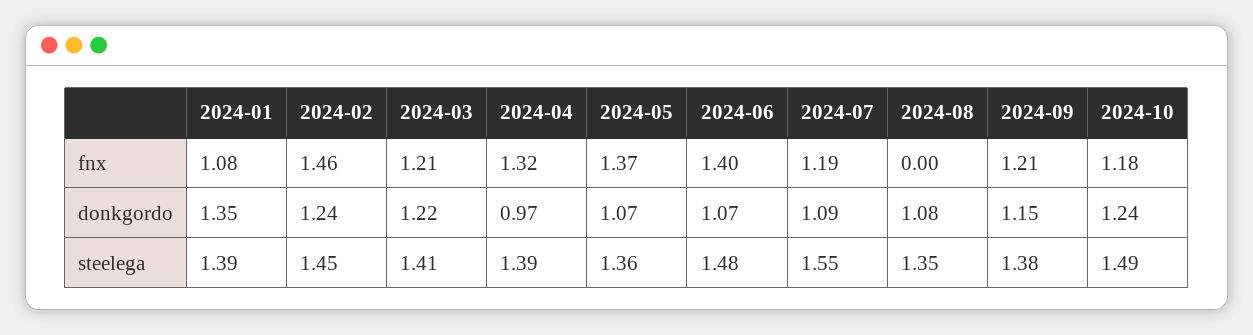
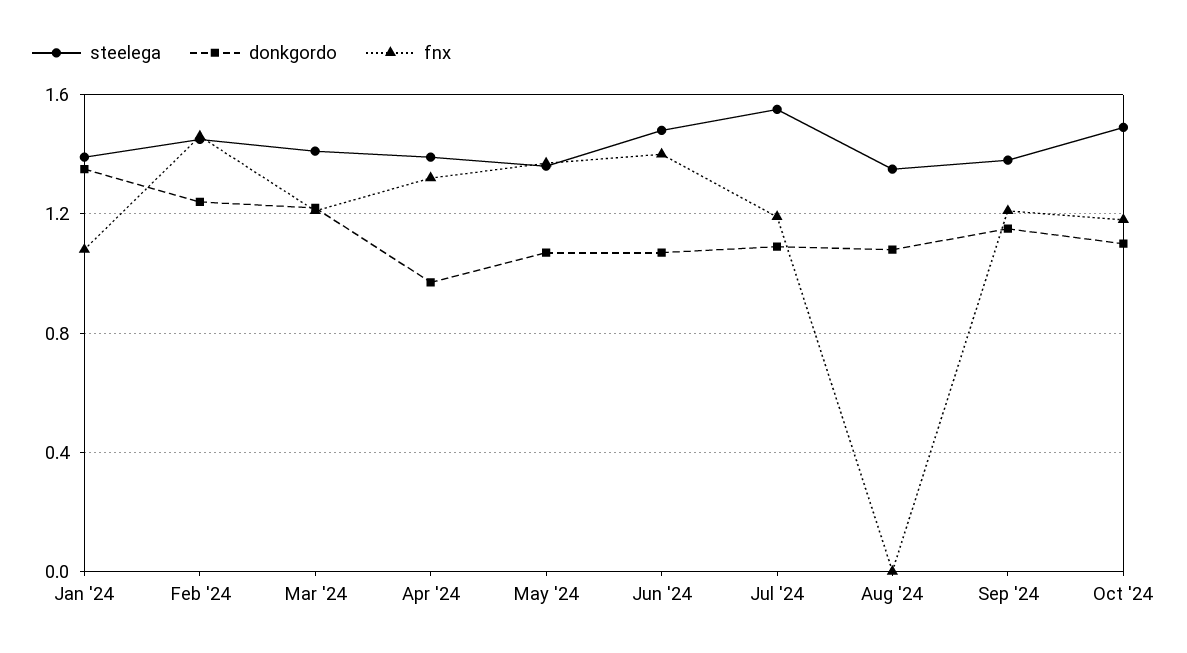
donkgordo, 2024-10: 1.24 -> 1.1

